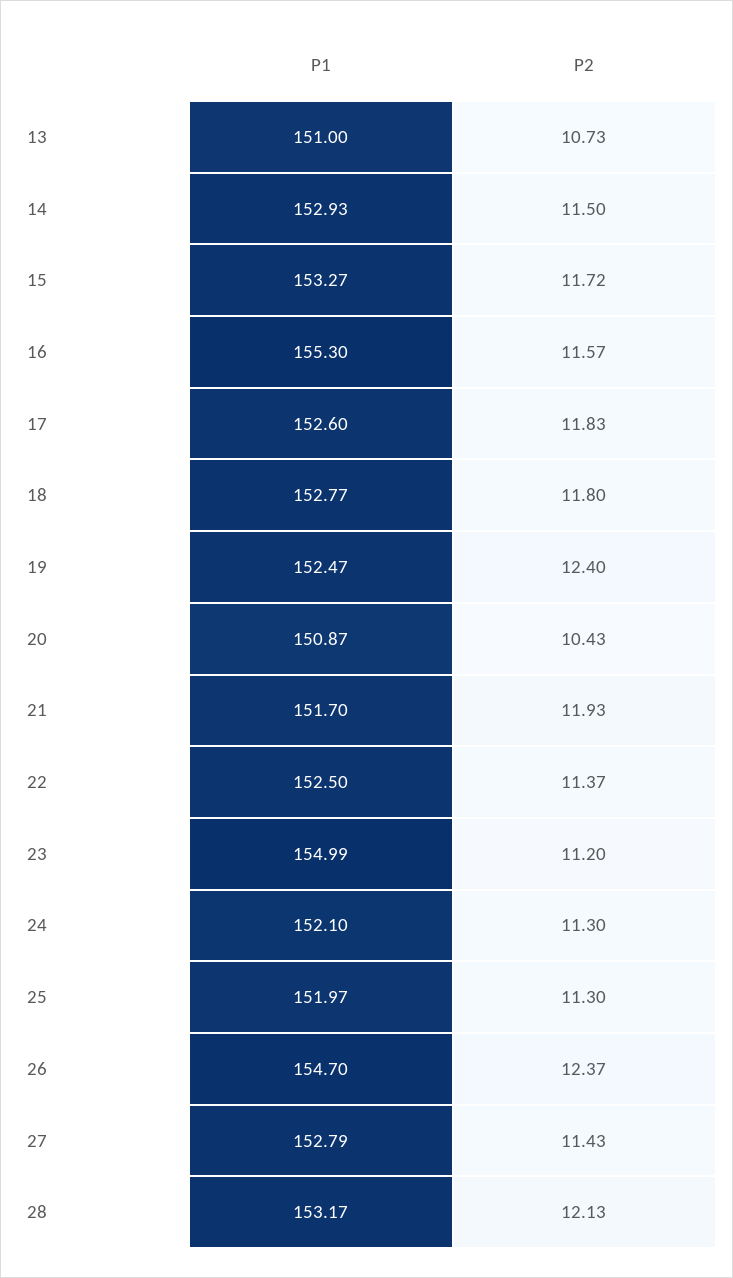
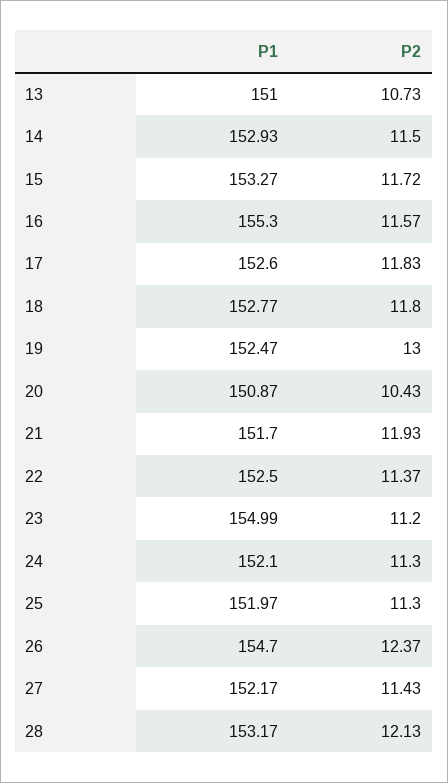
P2, 19: 12.4 -> 13
P1, 27: 152.79 -> 152.17

